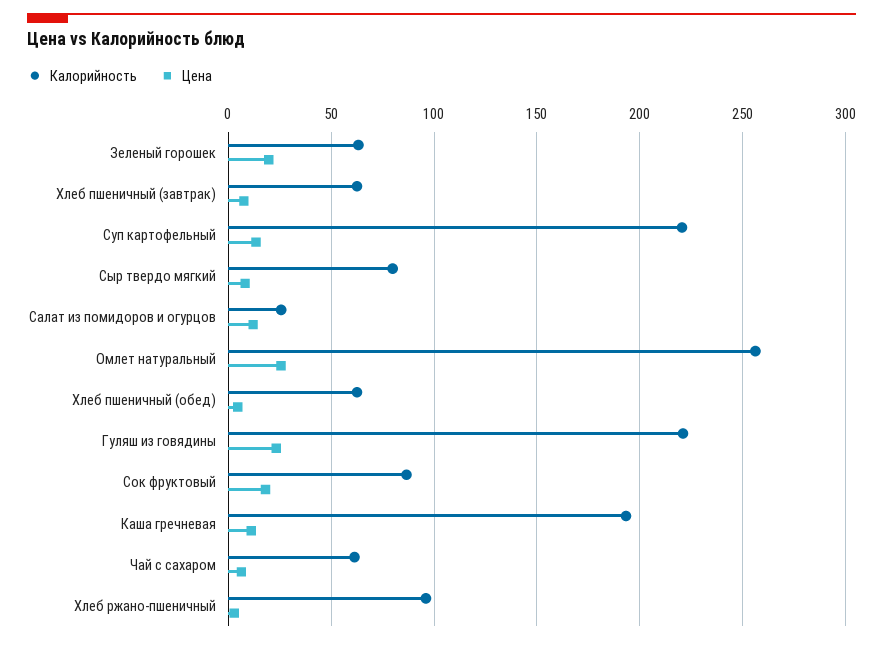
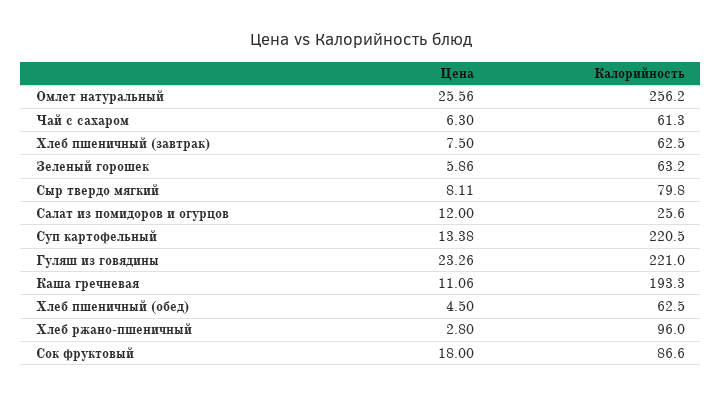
Цена, Зеленый горошек: 20 -> 5.86

